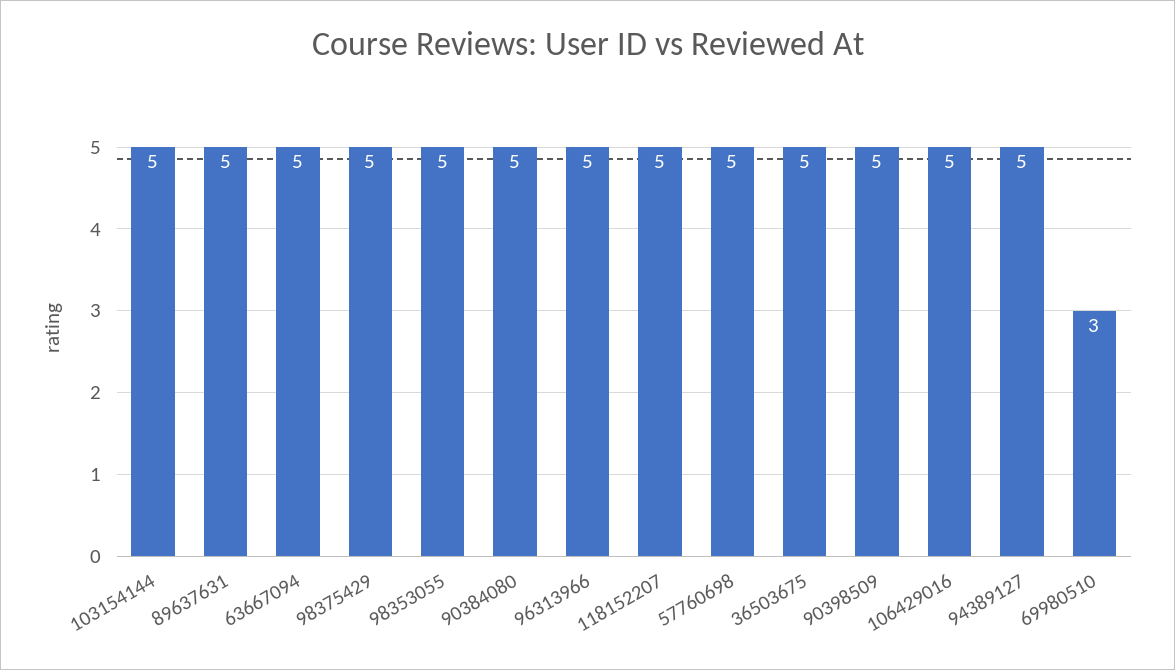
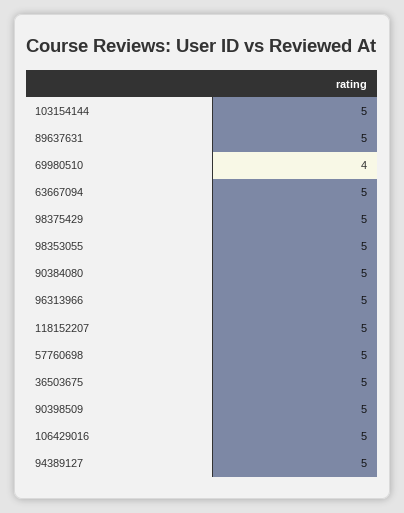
69980510: 3 -> 4

